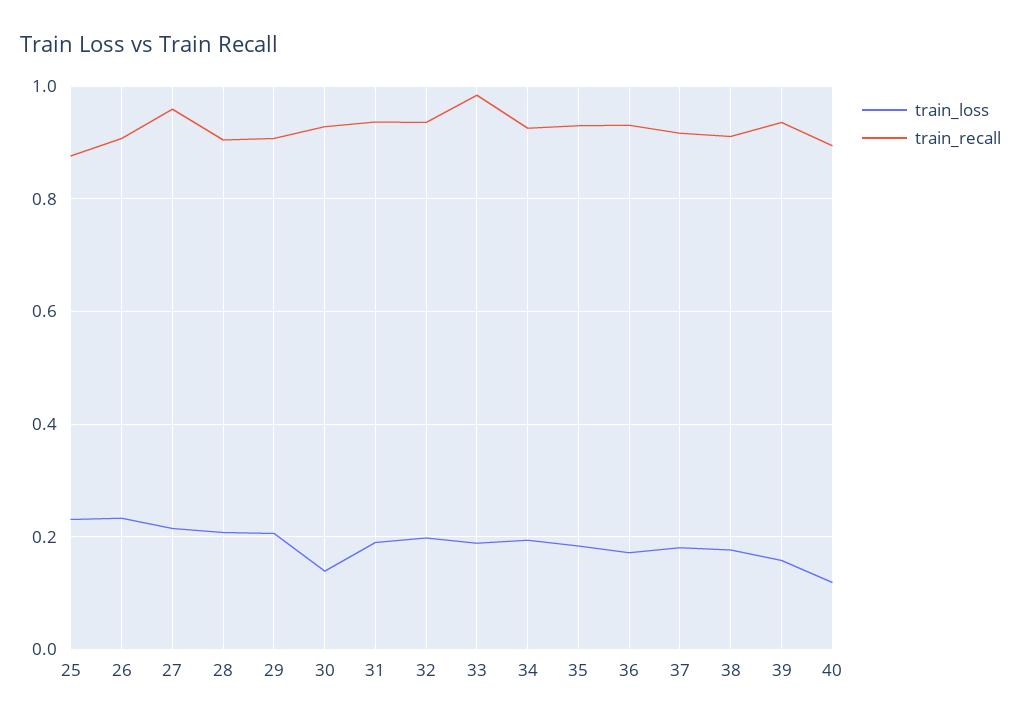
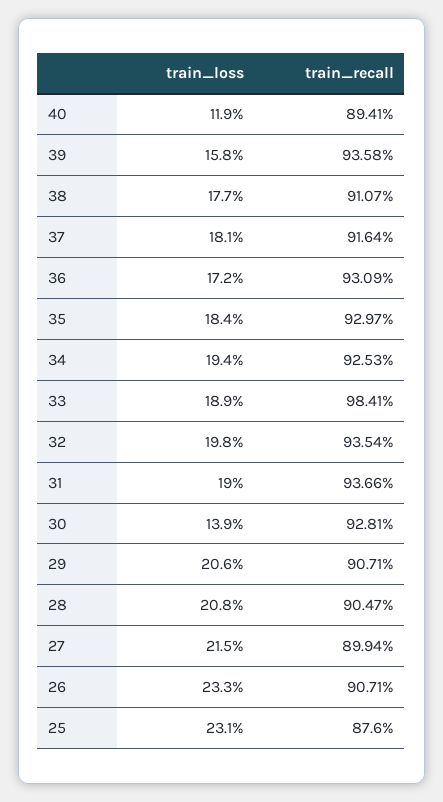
train_recall, 27: 0.96 -> 0.8994

